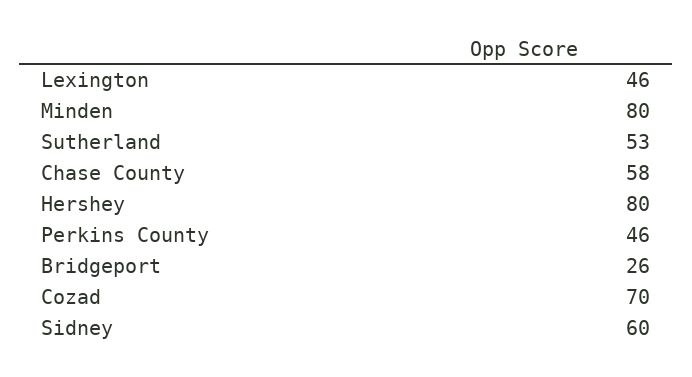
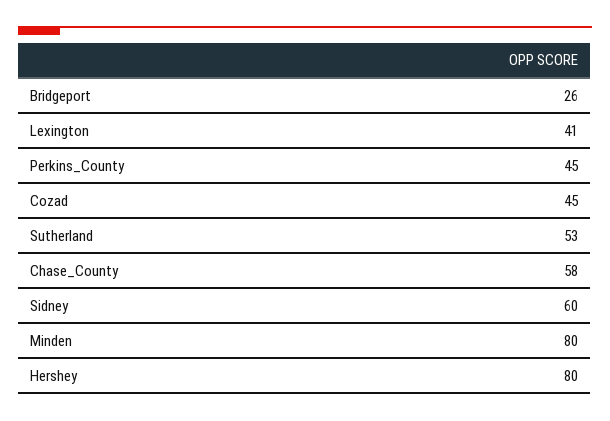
Lexington: 46 -> 41
Perkins County: 46 -> 45
Cozad: 70 -> 45

